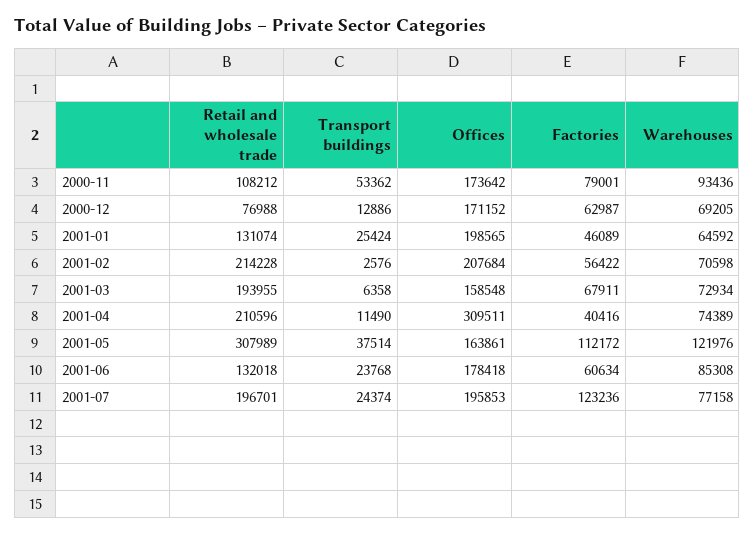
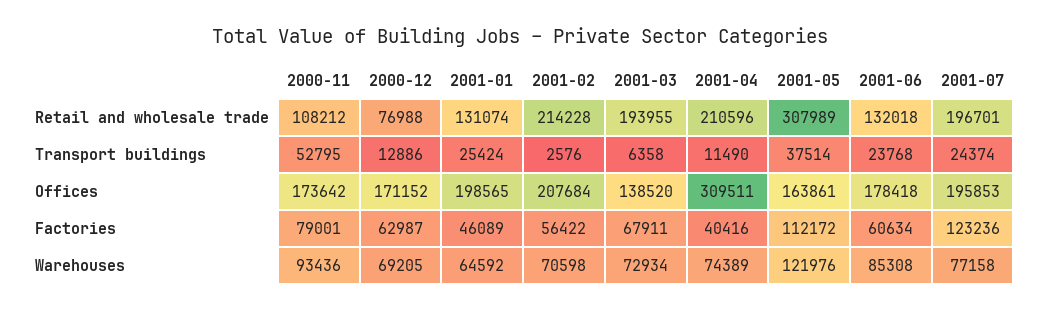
Transport buildings, 2000-11: 53362 -> 52795
Offices, 2001-03: 158548 -> 138520

